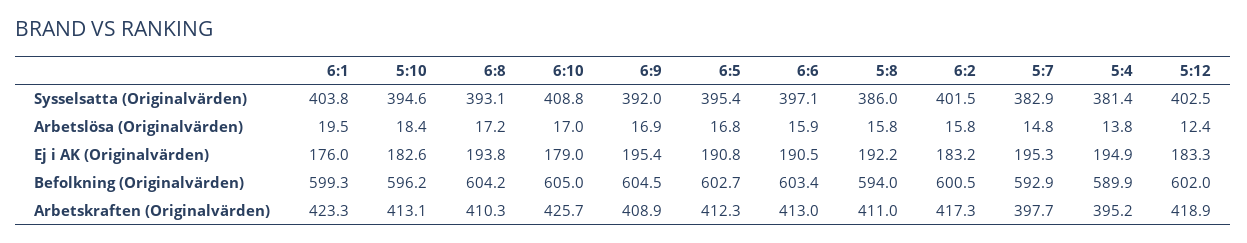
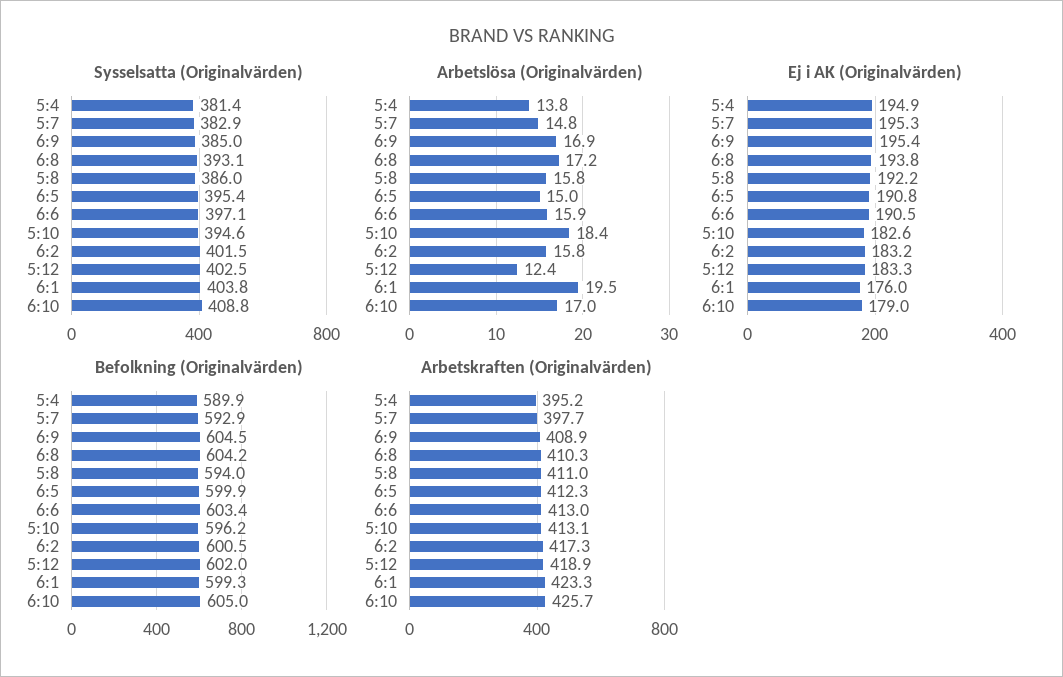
Sysselsatta (Originalvärden), 6:9: 392 -> 385
Arbetslösa (Originalvärden), 6:5: 16.8 -> 15
Befolkning (Originalvärden), 6:5: 602.7 -> 599.9

